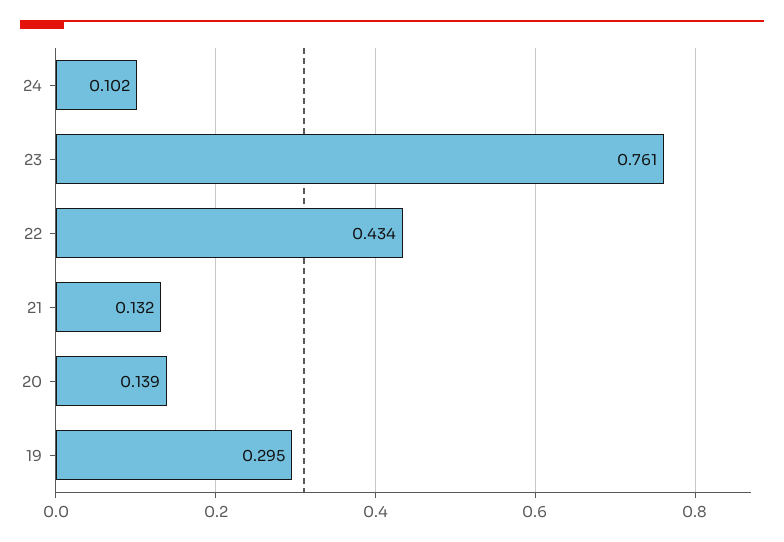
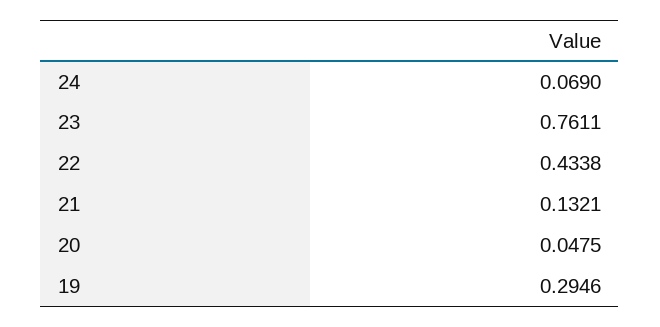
24: 0.102 -> 0.069
20: 0.139 -> 0.0475

